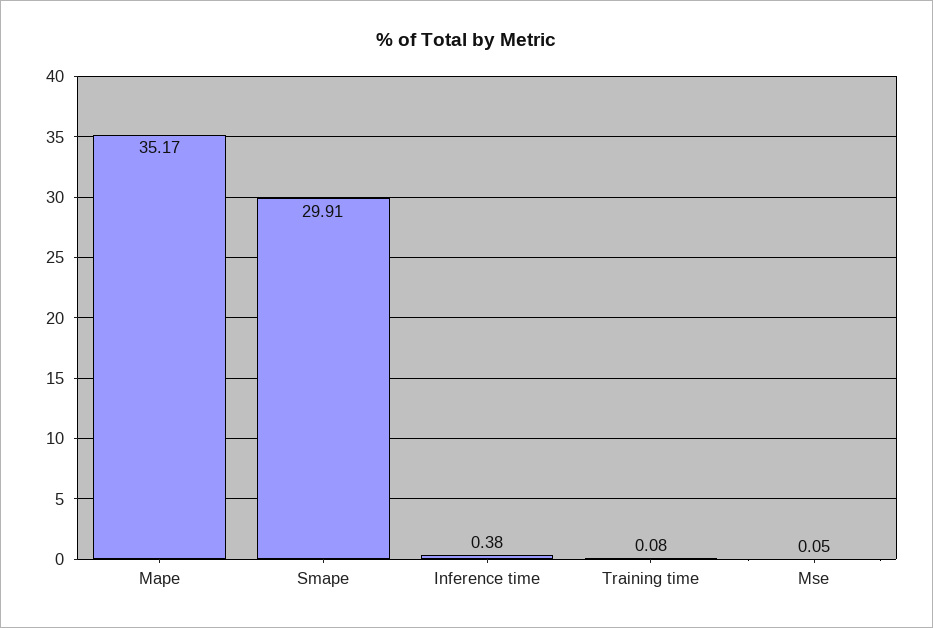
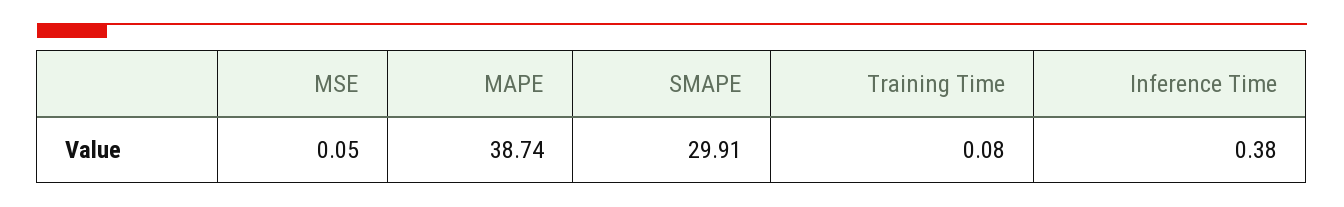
Mape: 35.17 -> 38.74

